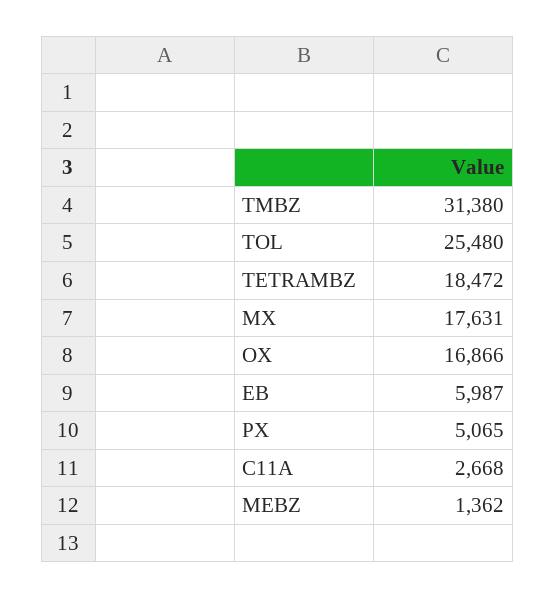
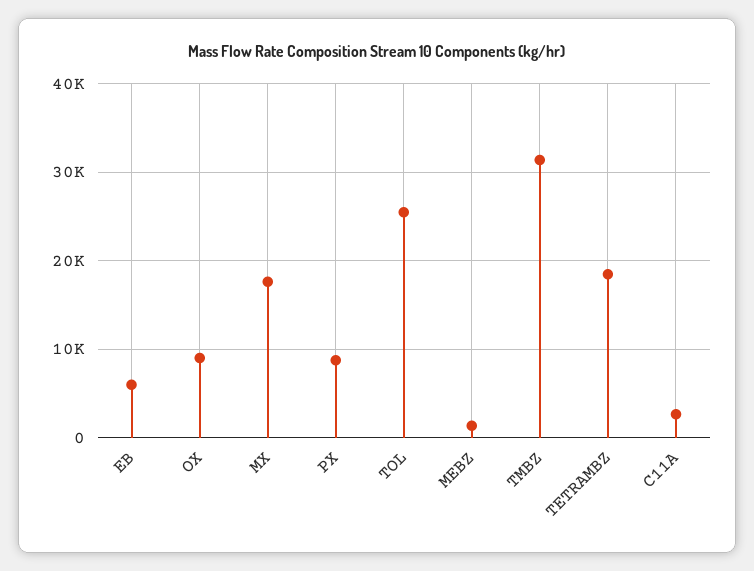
OX: 16866 -> 9000
PX: 5065 -> 9000

